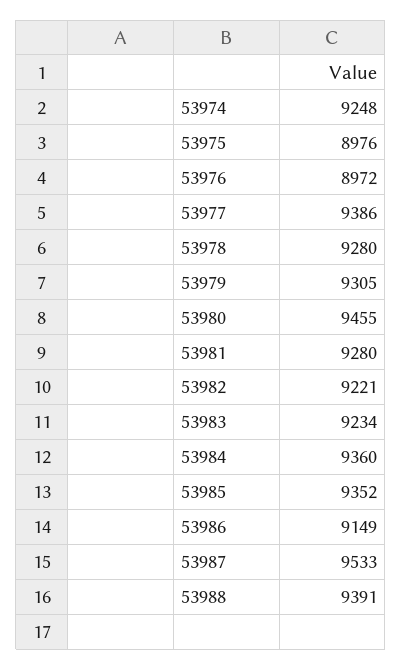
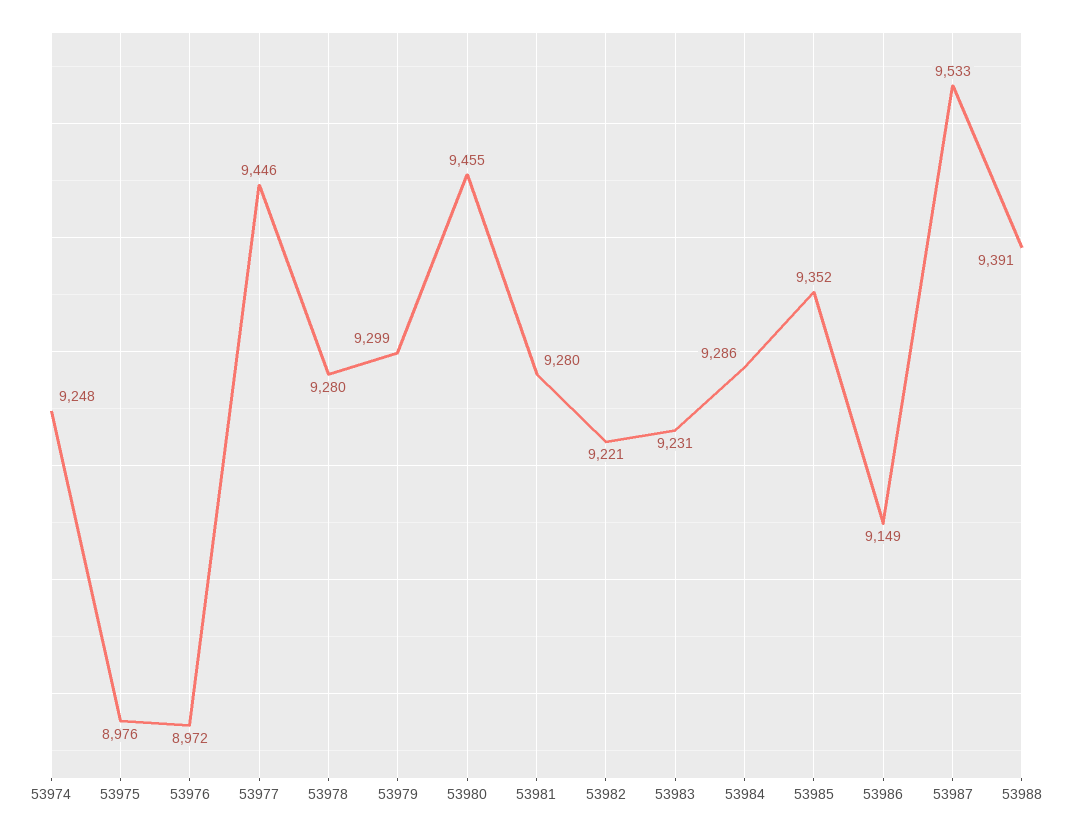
53977: 9386 -> 9446
53979: 9305 -> 9299
53983: 9234 -> 9231
53984: 9360 -> 9286

